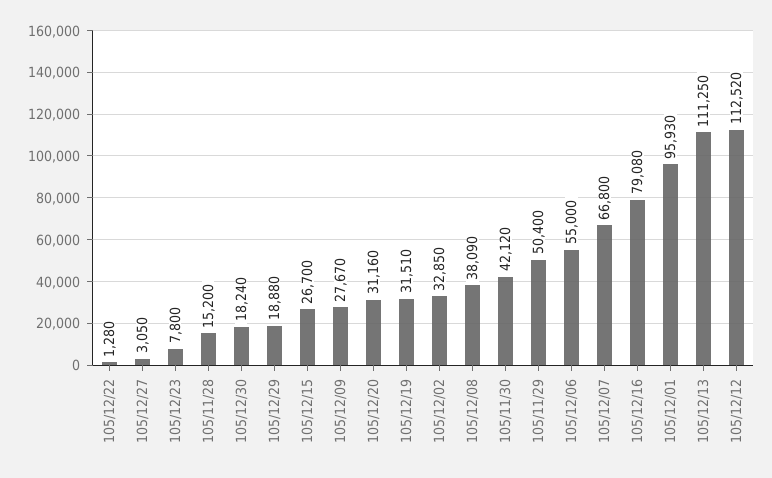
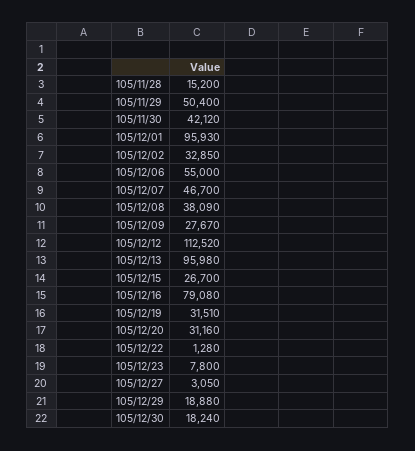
105/12/07: 66800 -> 46700
105/12/13: 111250 -> 95980

